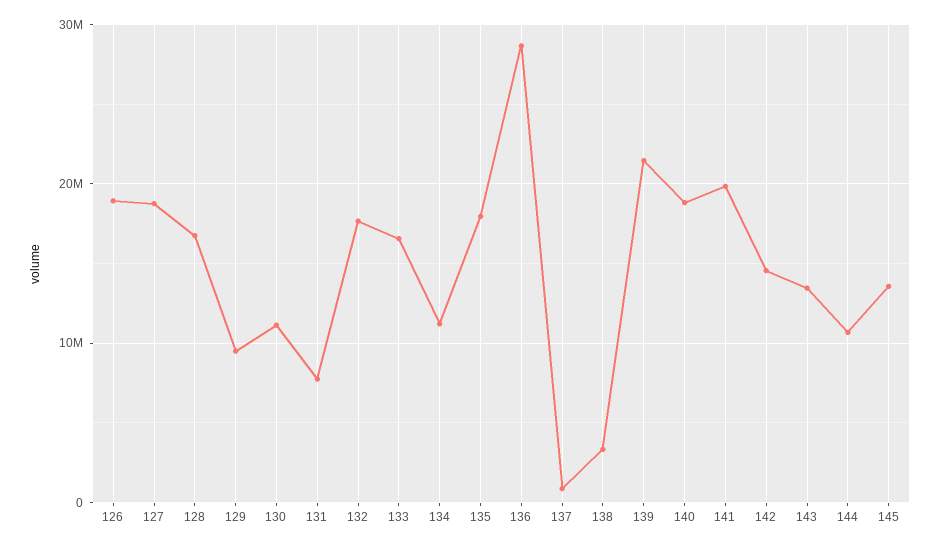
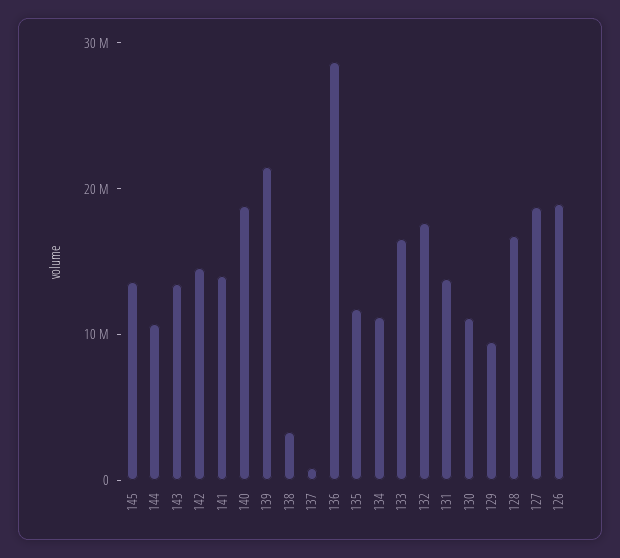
131: 8000000 -> 14000000
135: 18000000 -> 12000000
141: 20000000 -> 14000000

